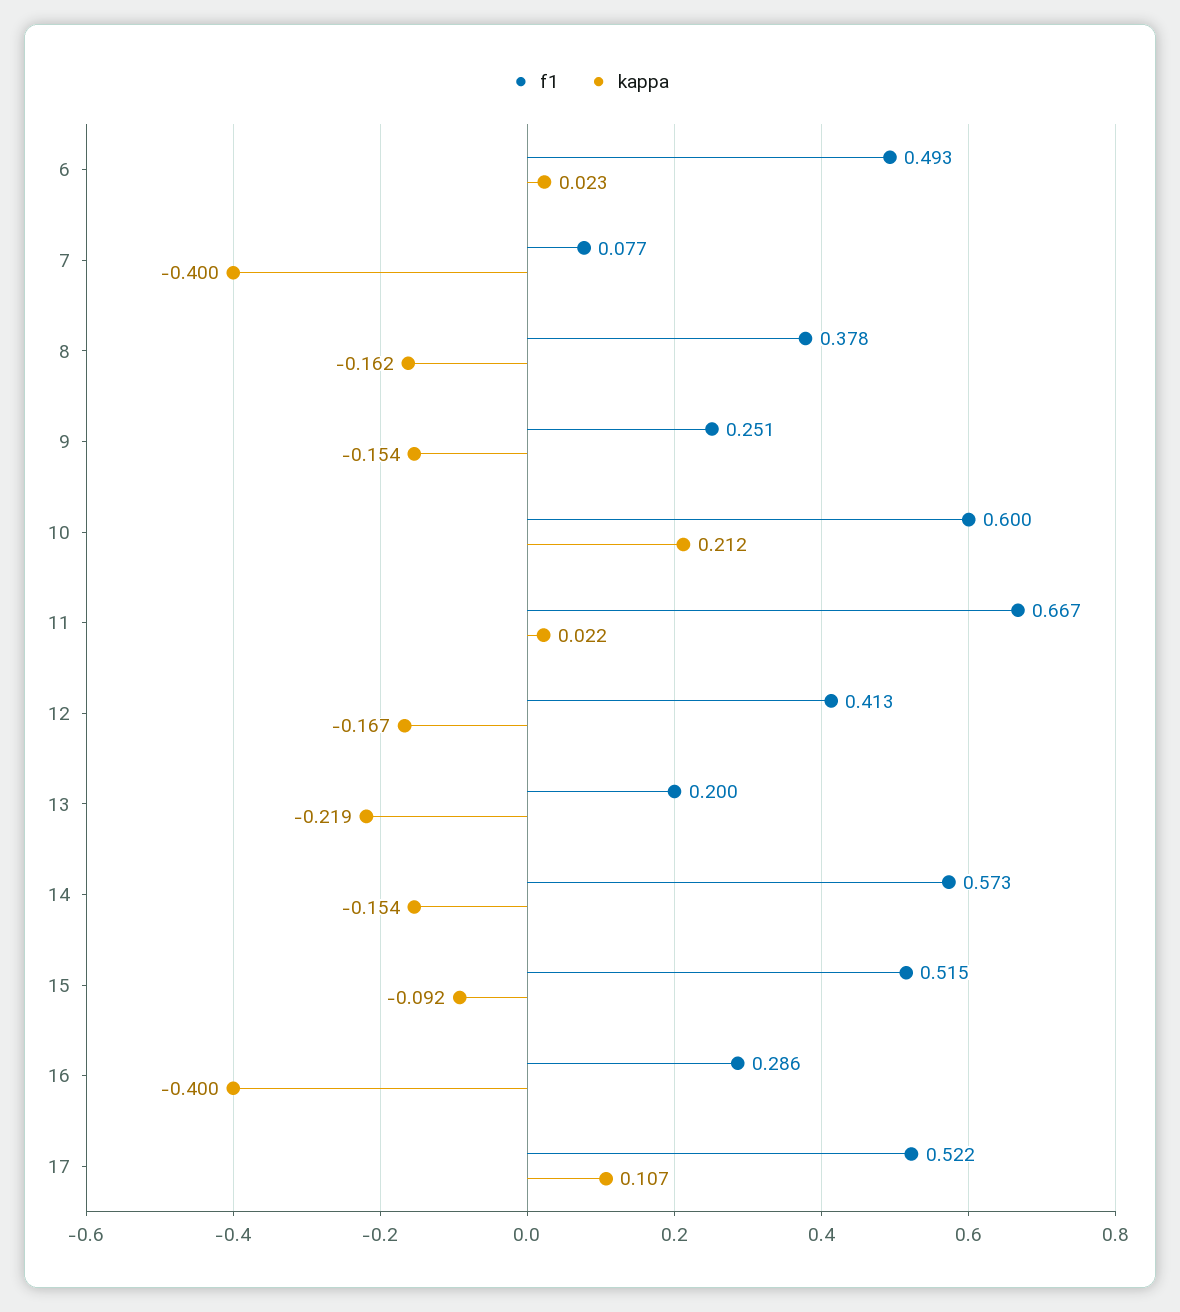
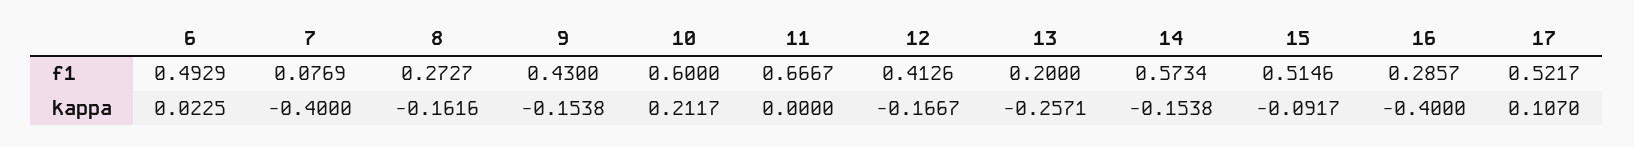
f1, 8: 0.378 -> 0.2727
f1, 9: 0.251 -> 0.43
kappa, 11: 0.022 -> 0
kappa, 13: -0.219 -> -0.2571

